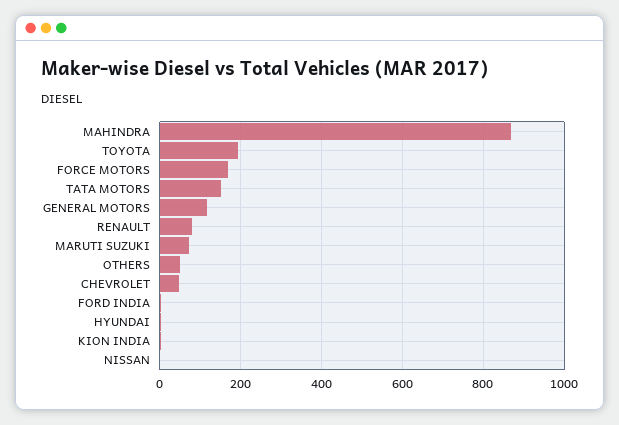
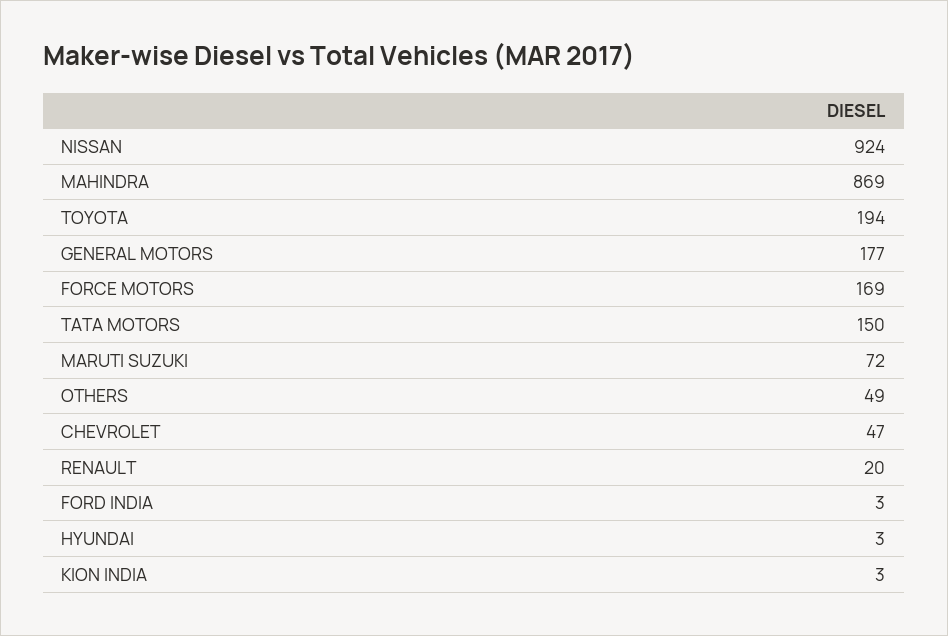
GENERAL MOTORS: 120 -> 177
RENAULT: 80 -> 20
NISSAN: 0 -> 924

